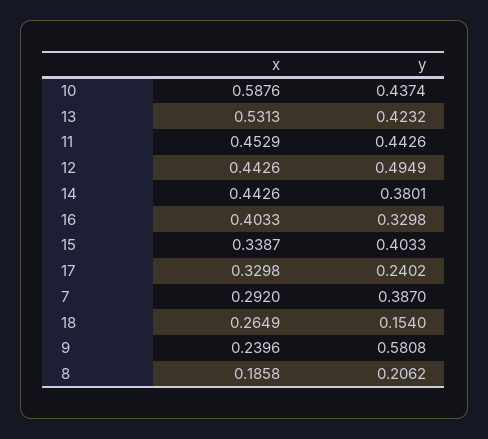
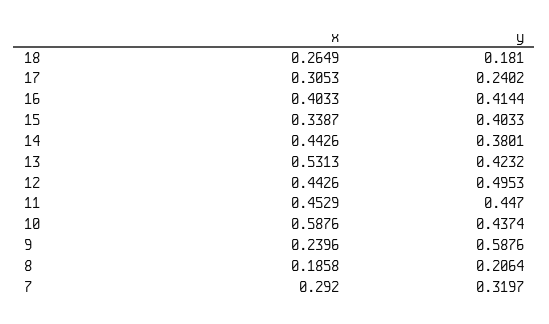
y, 11: 0.4426 -> 0.447
y, 12: 0.4949 -> 0.4953
y, 16: 0.3298 -> 0.4144
x, 17: 0.3298 -> 0.3053
y, 7: 0.387 -> 0.3197
y, 18: 0.154 -> 0.181
y, 9: 0.5808 -> 0.5876
y, 8: 0.2062 -> 0.2064

